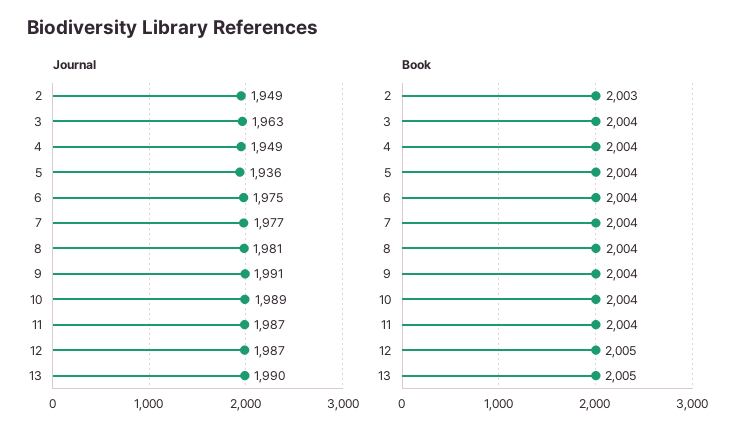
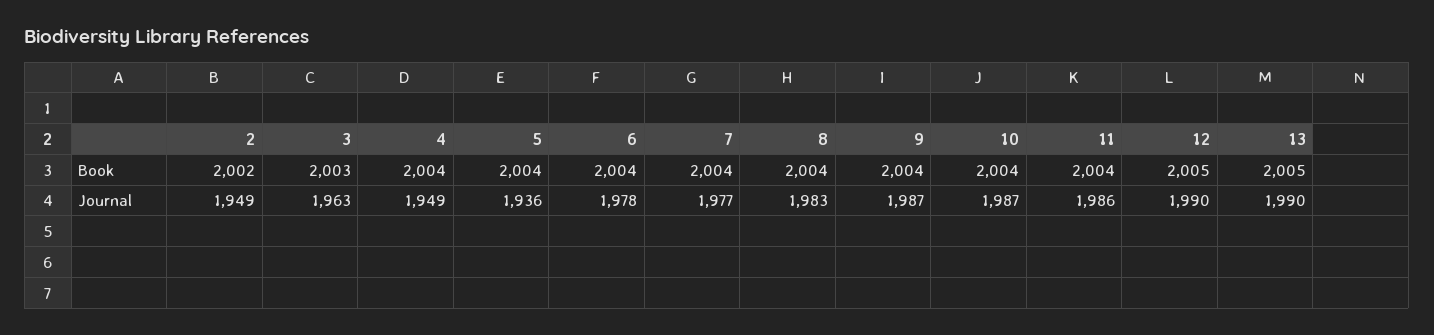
Journal, 6: 1975 -> 1978
Journal, 8: 1981 -> 1983
Journal, 9: 1991 -> 1987
Journal, 10: 1989 -> 1987
Journal, 11: 1987 -> 1986
Journal, 12: 1987 -> 1990
Book, 2: 2003 -> 2002
Book, 3: 2004 -> 2003

